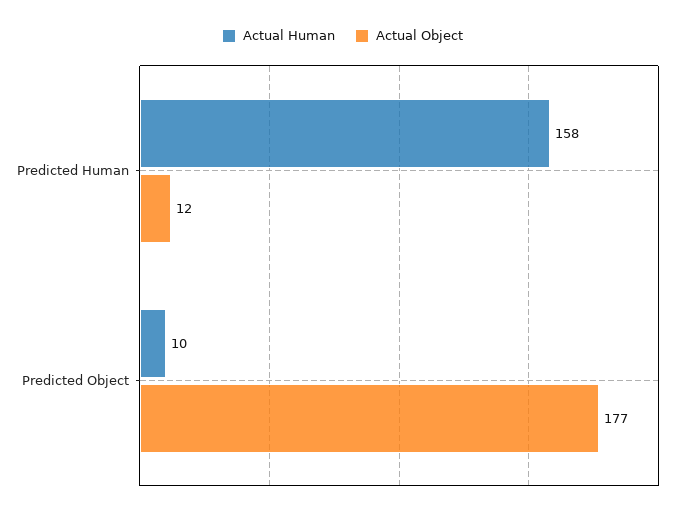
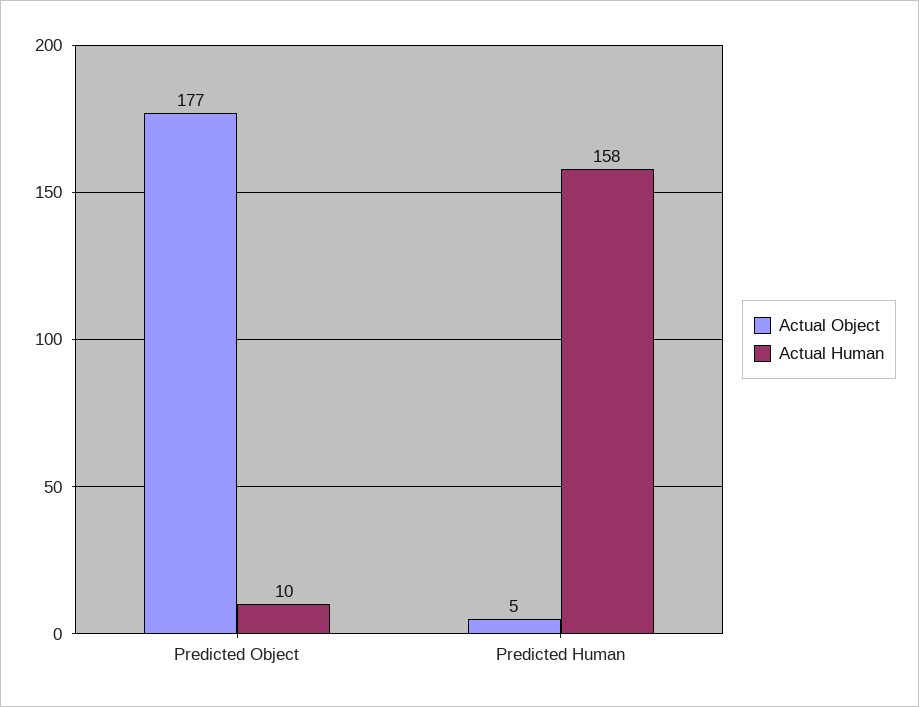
Actual Object, Predicted Human: 12 -> 5

